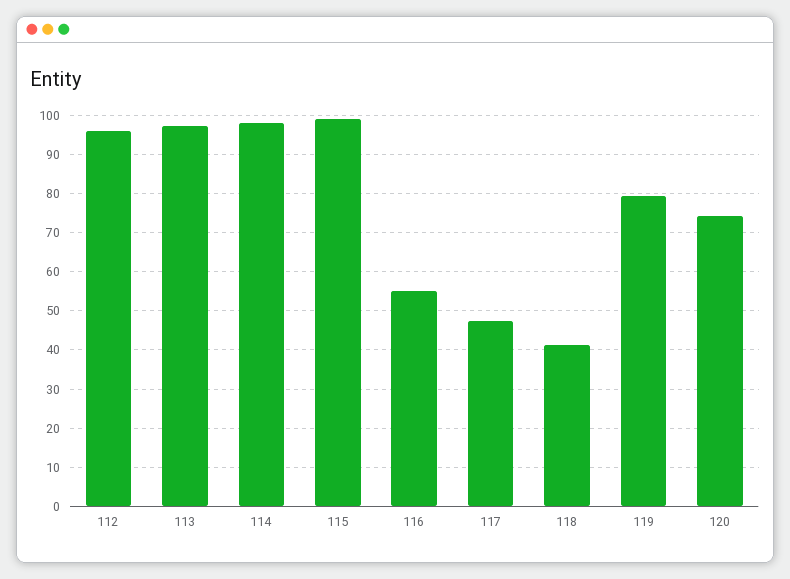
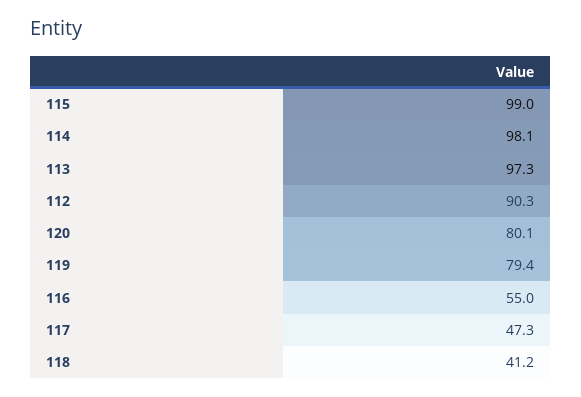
112: 96 -> 90.3
120: 74 -> 80.1

